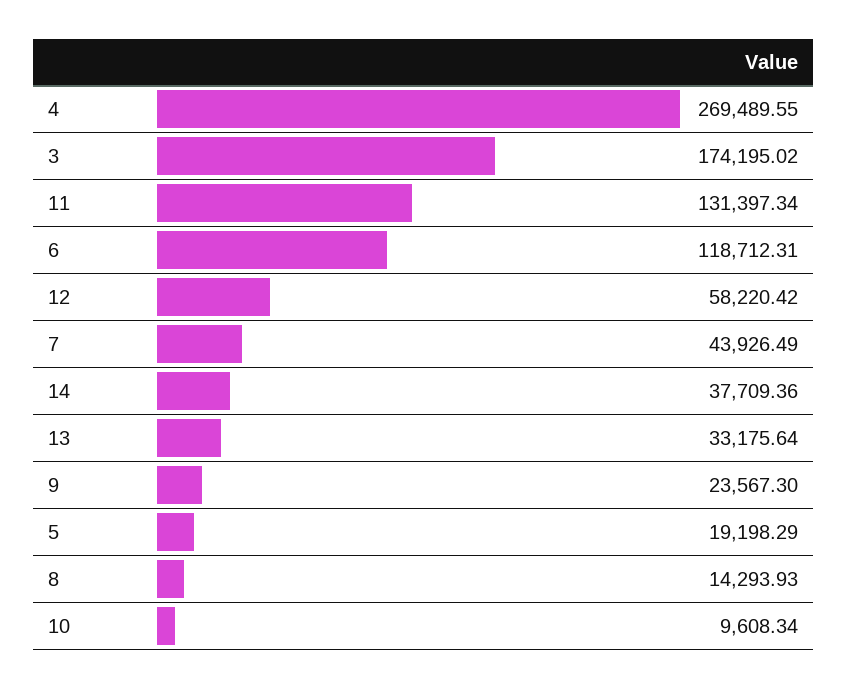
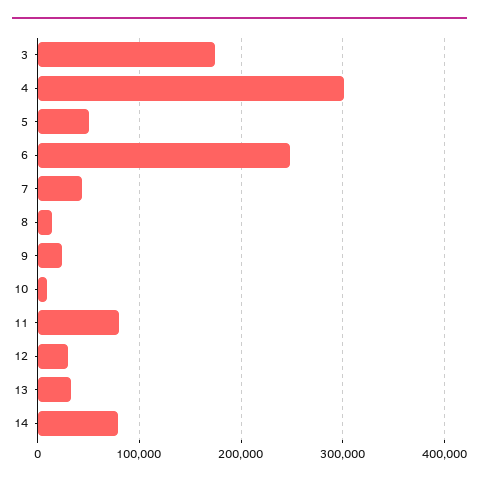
4: 269489.55 -> 300000
11: 131397.34 -> 80000
6: 118712.31 -> 250000
12: 58220.42 -> 30000
14: 37709.36 -> 80000
5: 19198.29 -> 50000

